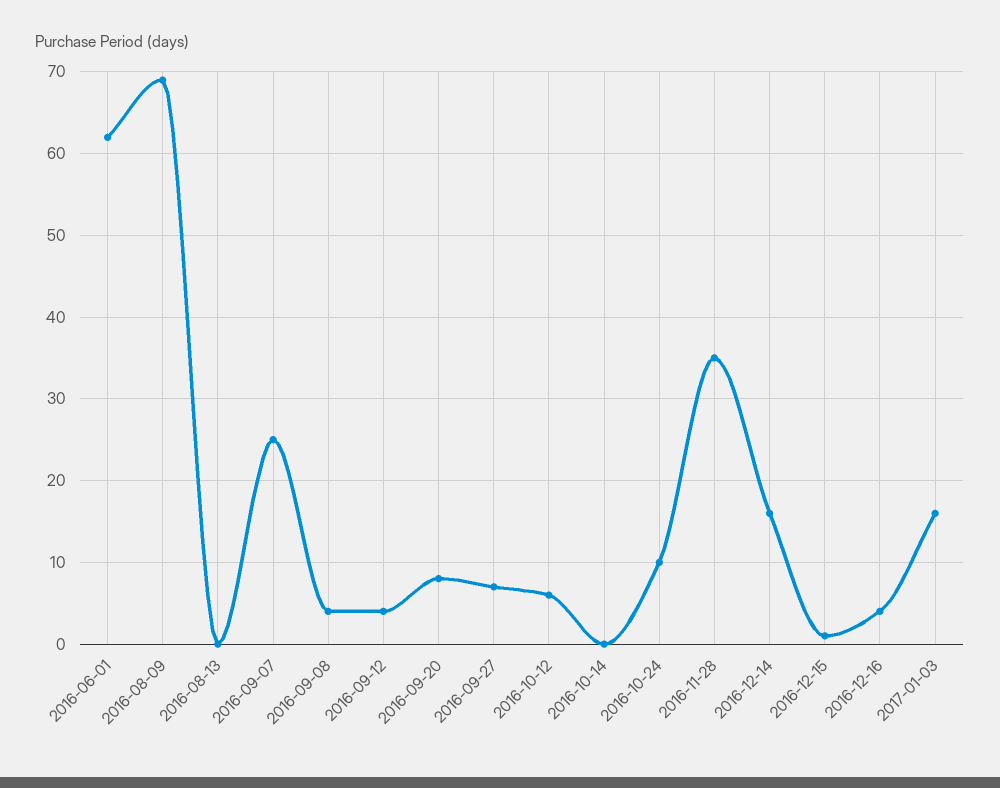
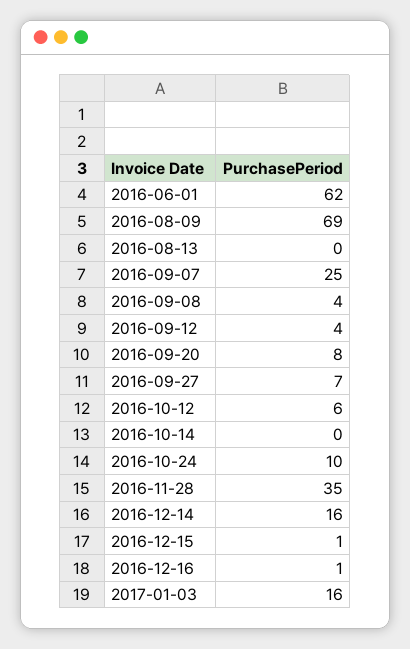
2016-12-16: 4 -> 1

